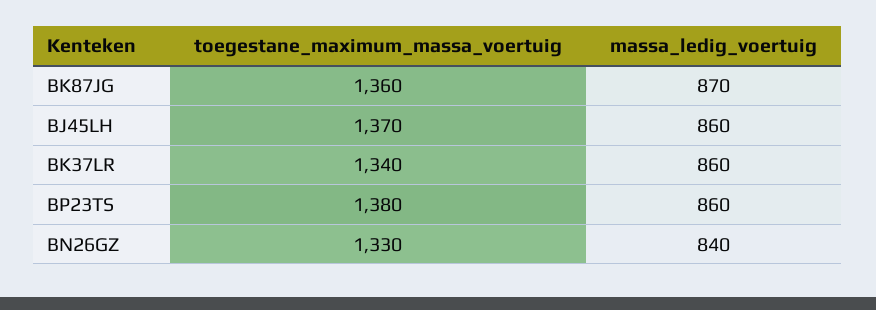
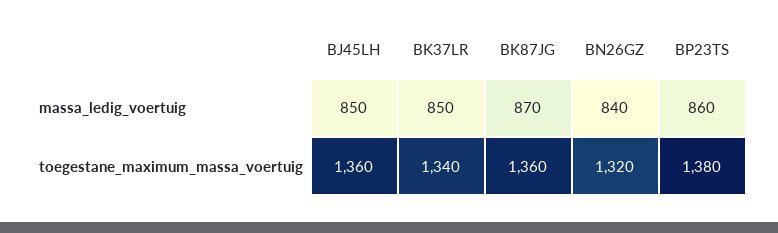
toegestane_maximum_massa_voertuig, BJ45LH: 1370 -> 1360
massa_ledig_voertuig, BJ45LH: 860 -> 850
massa_ledig_voertuig, BK37LR: 860 -> 850
toegestane_maximum_massa_voertuig, BN26GZ: 1330 -> 1320

